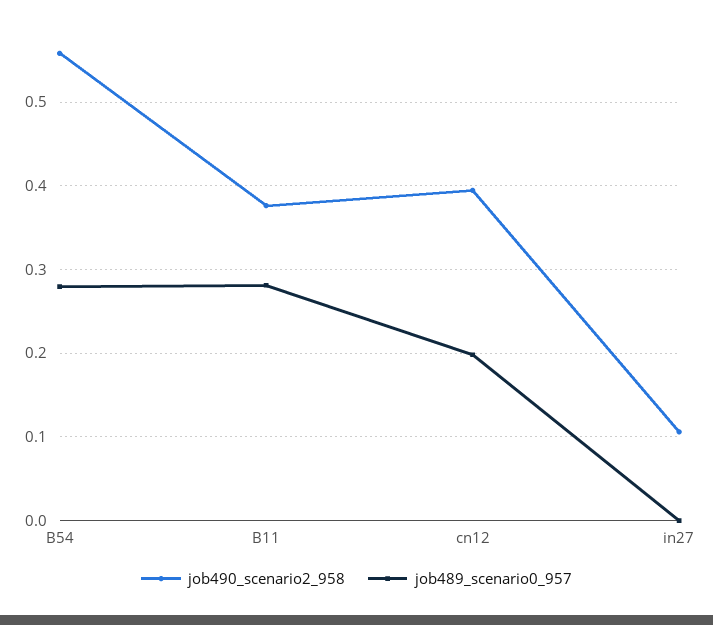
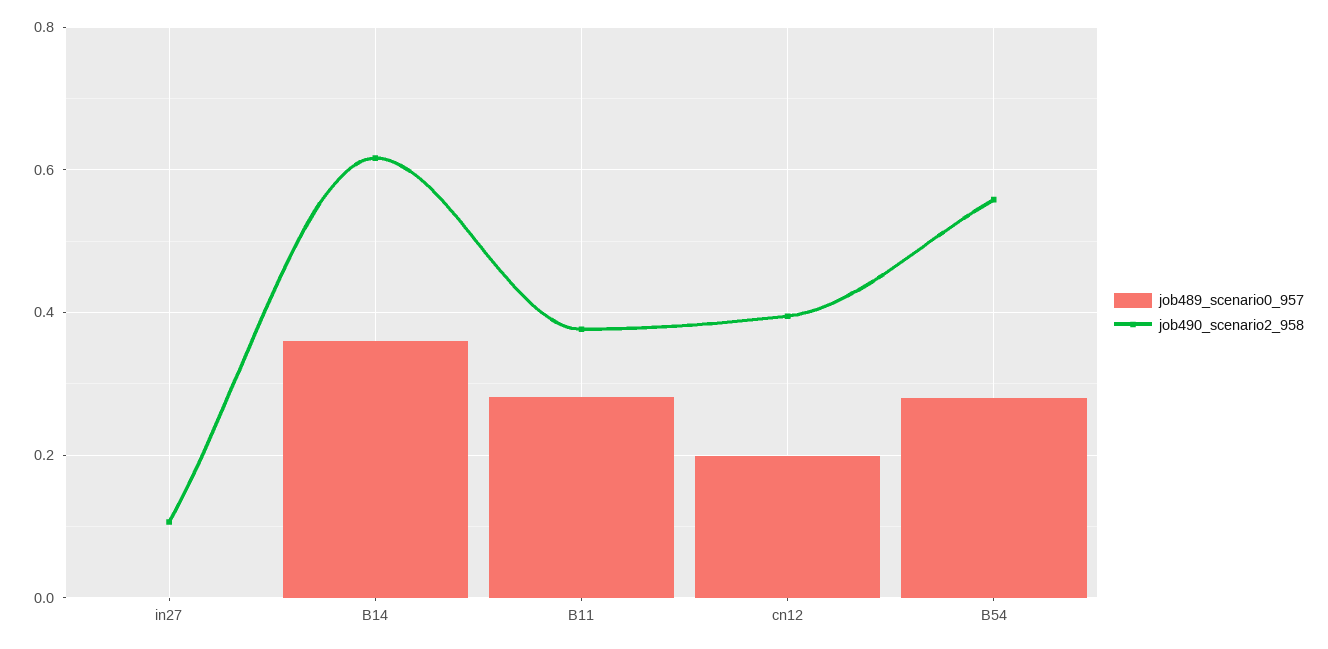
job489_scenario0_957, B14: none -> 0.36
job490_scenario2_958, B14: none -> 0.62

